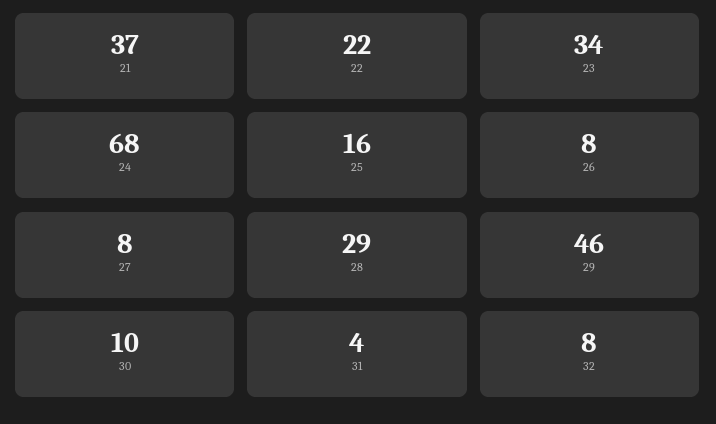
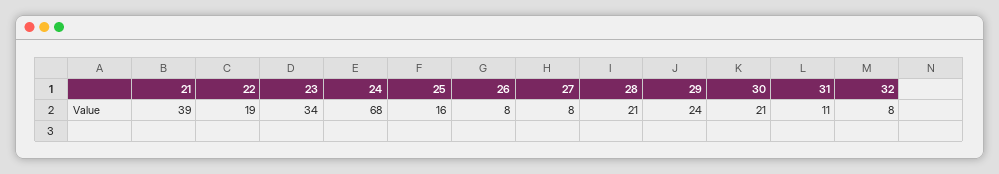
21: 37 -> 39
22: 22 -> 19
28: 29 -> 21
29: 46 -> 24
30: 10 -> 21
31: 4 -> 11

